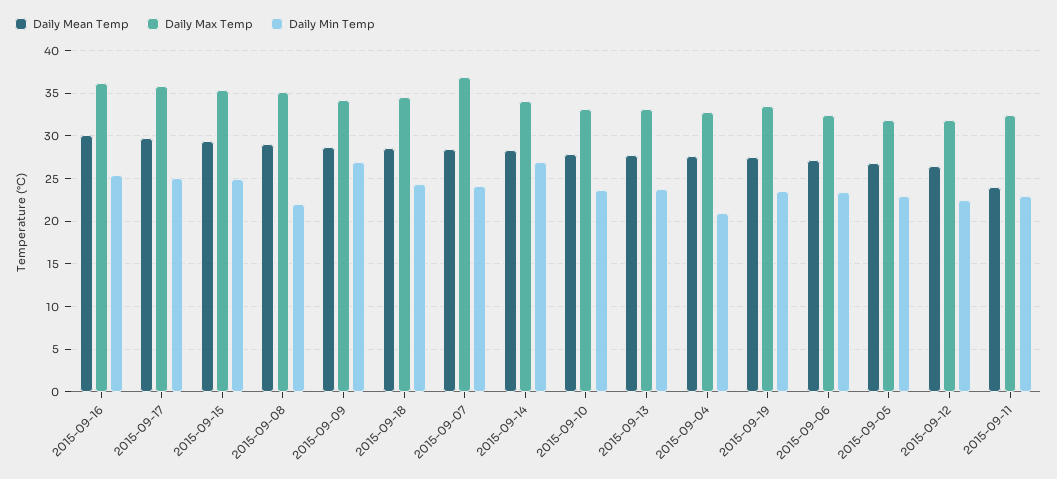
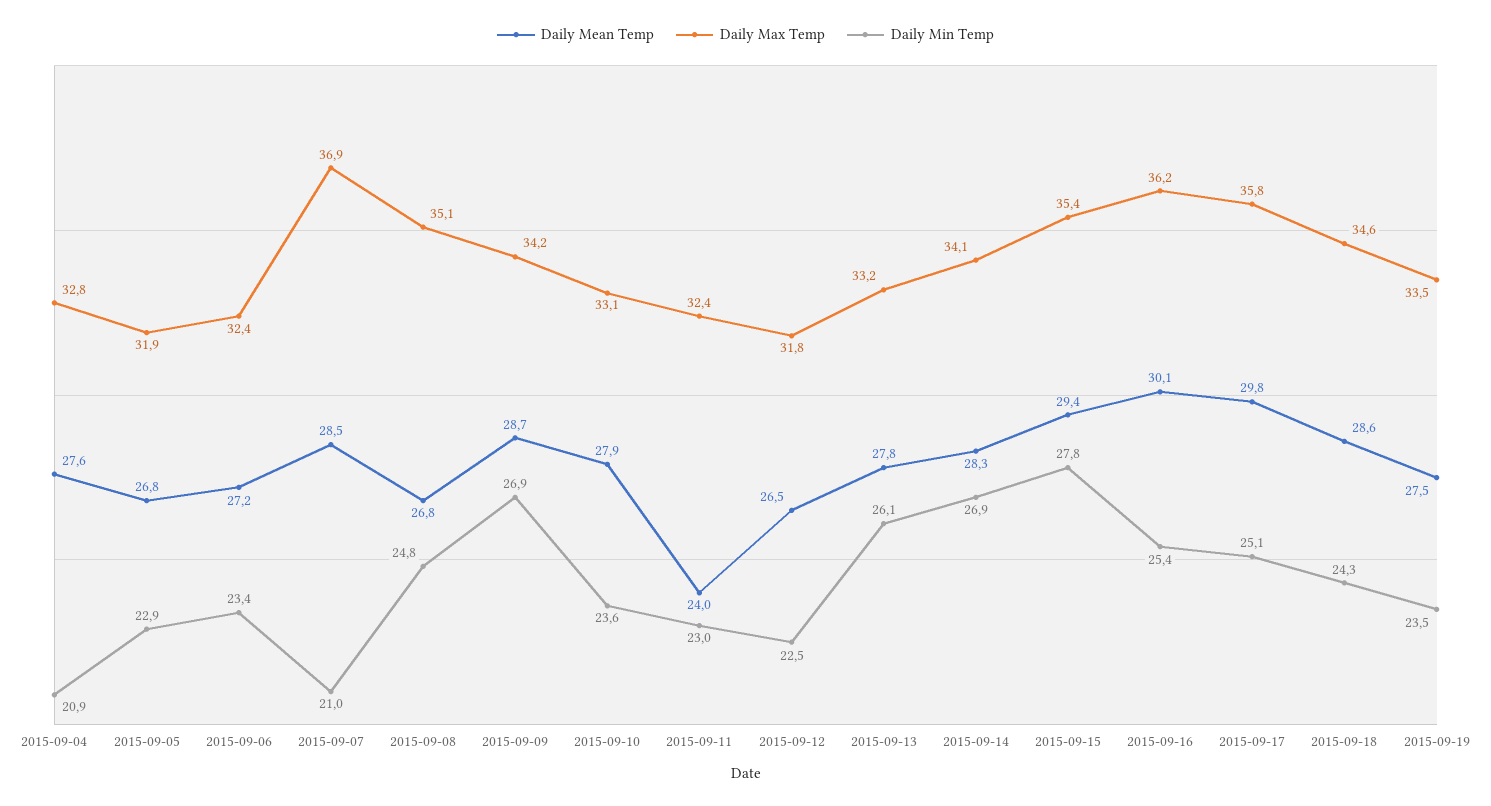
Daily Min Temp, 2015-09-15: 25 -> 27.8
Daily Mean Temp, 2015-09-08: 29 -> 26.8
Daily Min Temp, 2015-09-08: 22 -> 24.8
Daily Min Temp, 2015-09-07: 24 -> 21
Daily Min Temp, 2015-09-13: 24 -> 26.1

